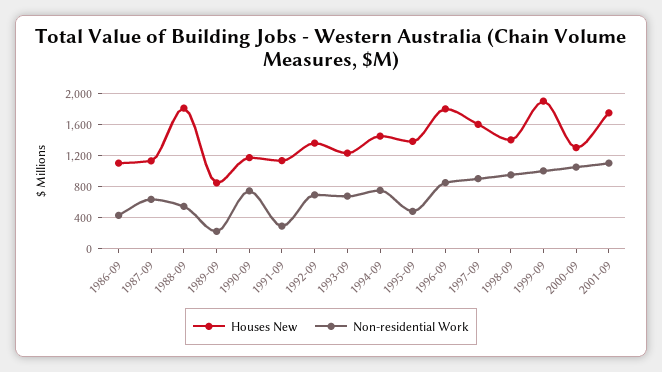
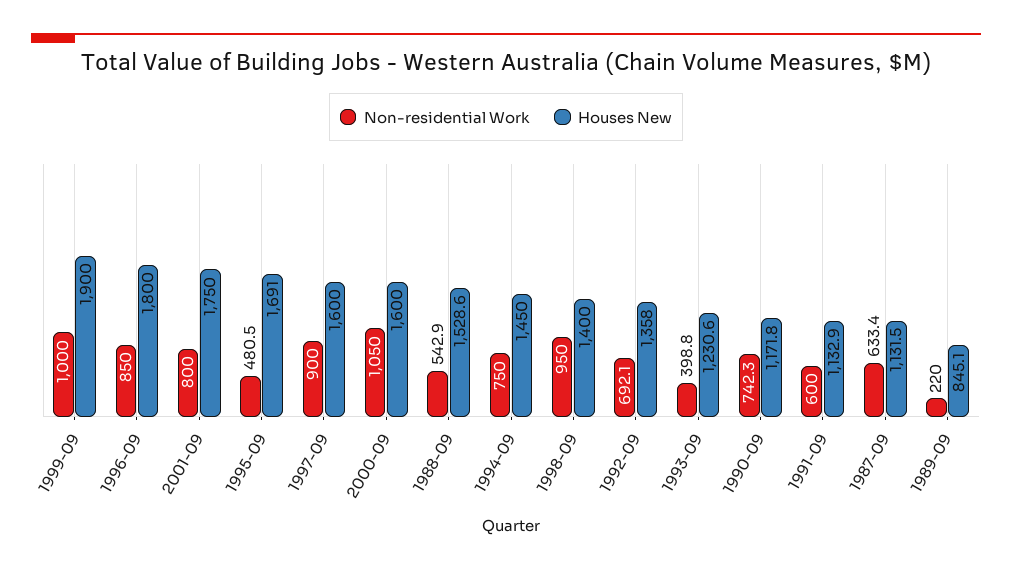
Houses New, 1986-09: 1100 -> none
Non-residential Work, 1986-09: 400 -> none
Houses New, 1988-09: 1800 -> 1528.6
Non-residential Work, 1991-09: 300 -> 600
Non-residential Work, 1993-09: 700 -> 398.8
Houses New, 1995-09: 1400 -> 1691
Houses New, 2000-09: 1300 -> 1600
Non-residential Work, 2001-09: 1100 -> 800

